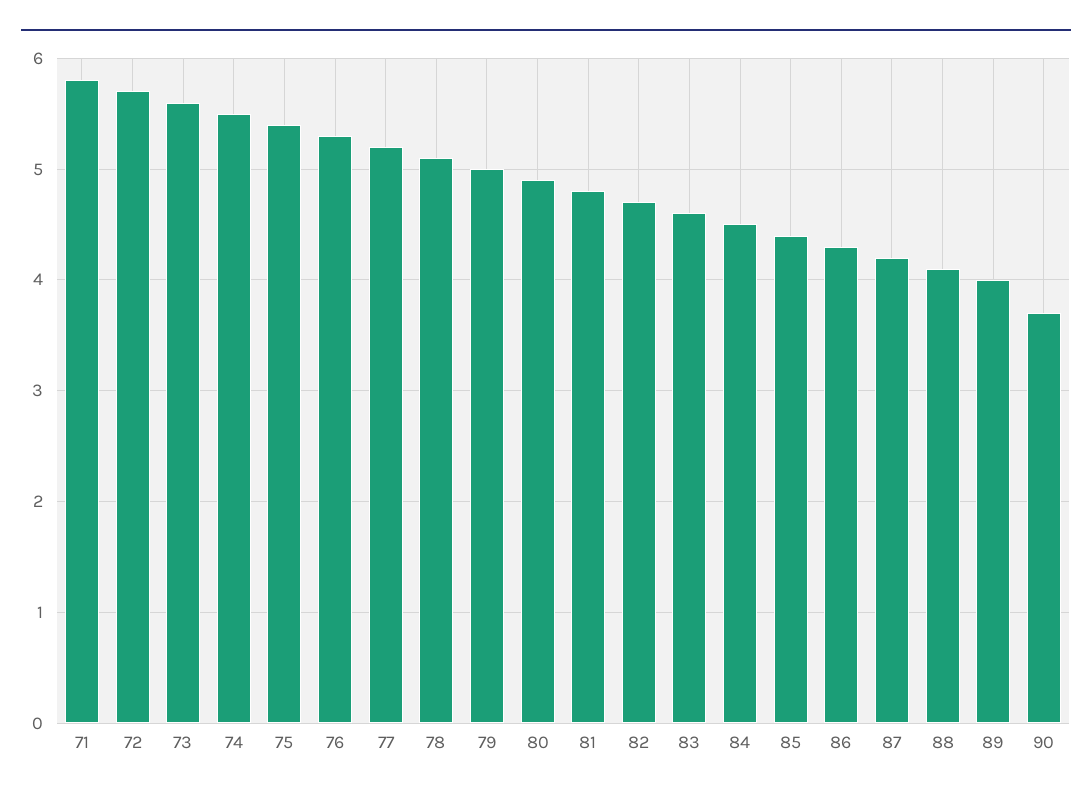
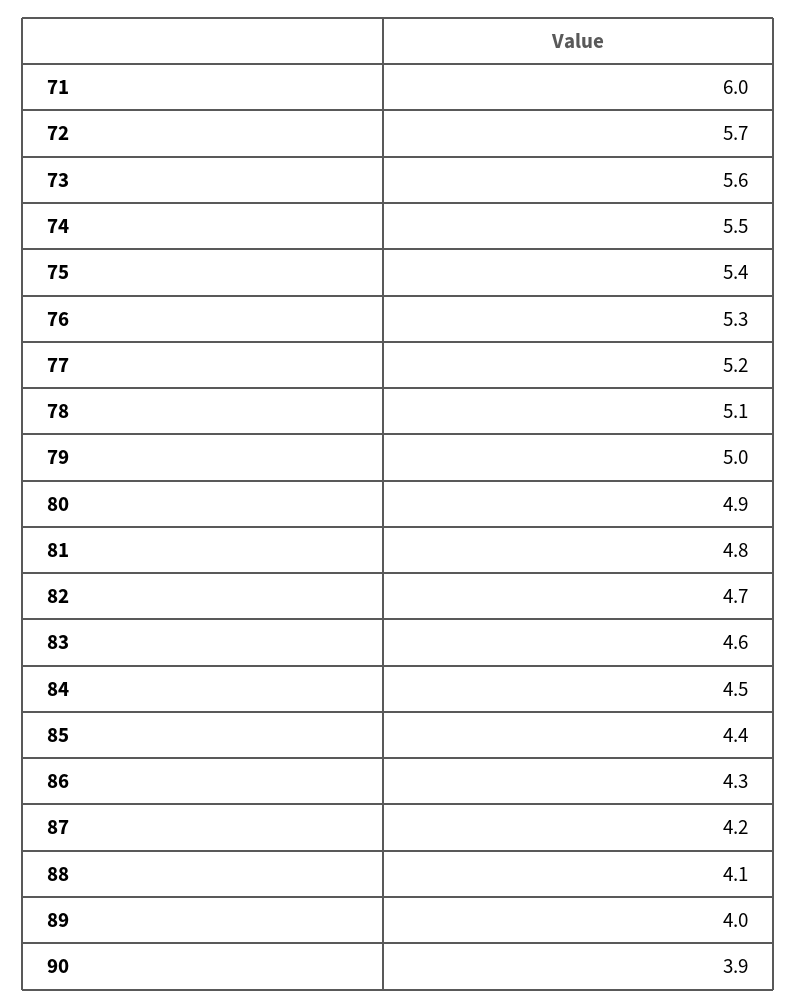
71: 5.8 -> 6
90: 3.7 -> 3.9

